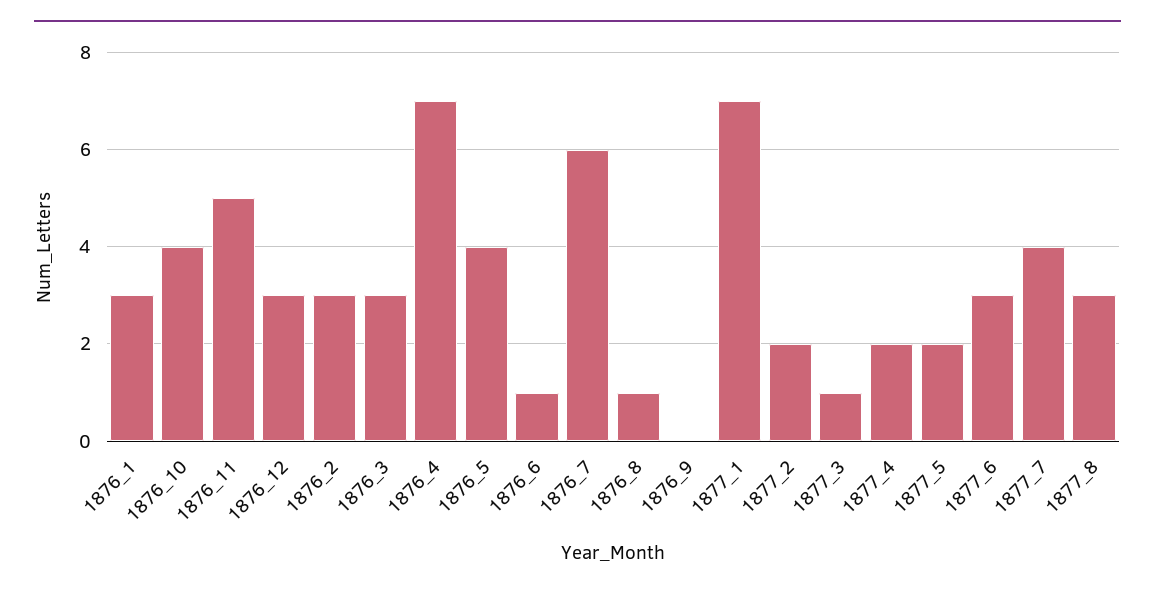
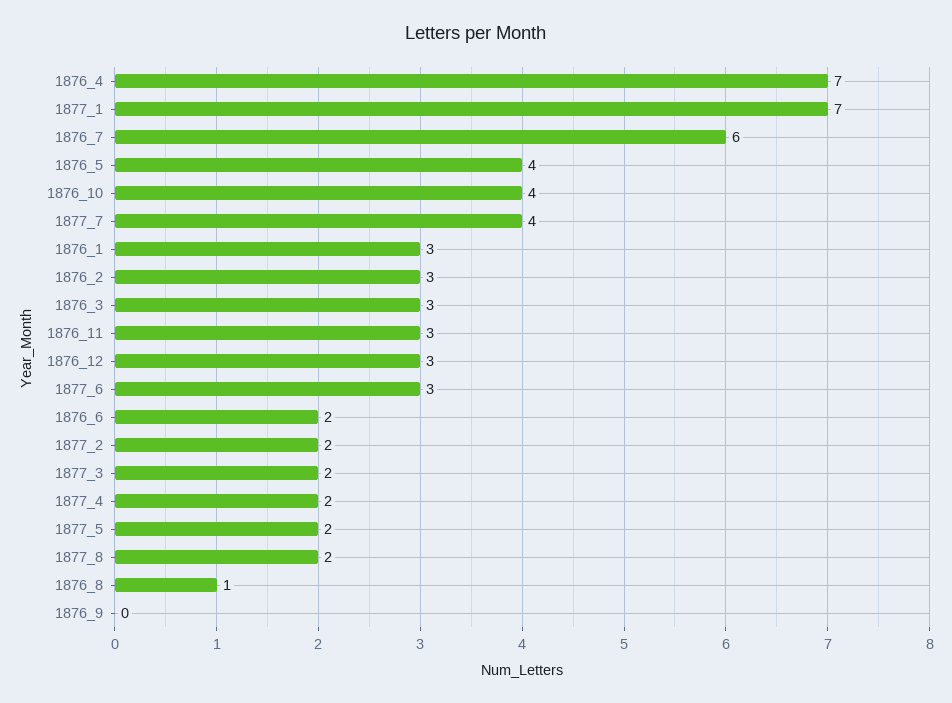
1876_11: 5 -> 3
1876_6: 1 -> 2
1877_3: 1 -> 2
1877_8: 3 -> 2

